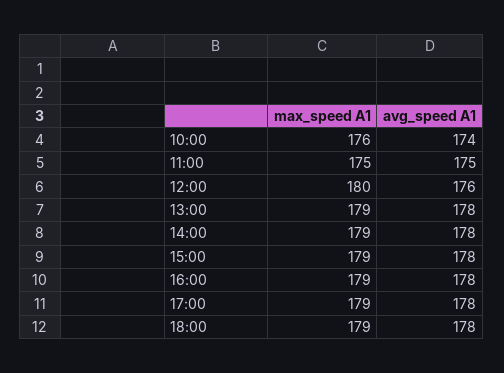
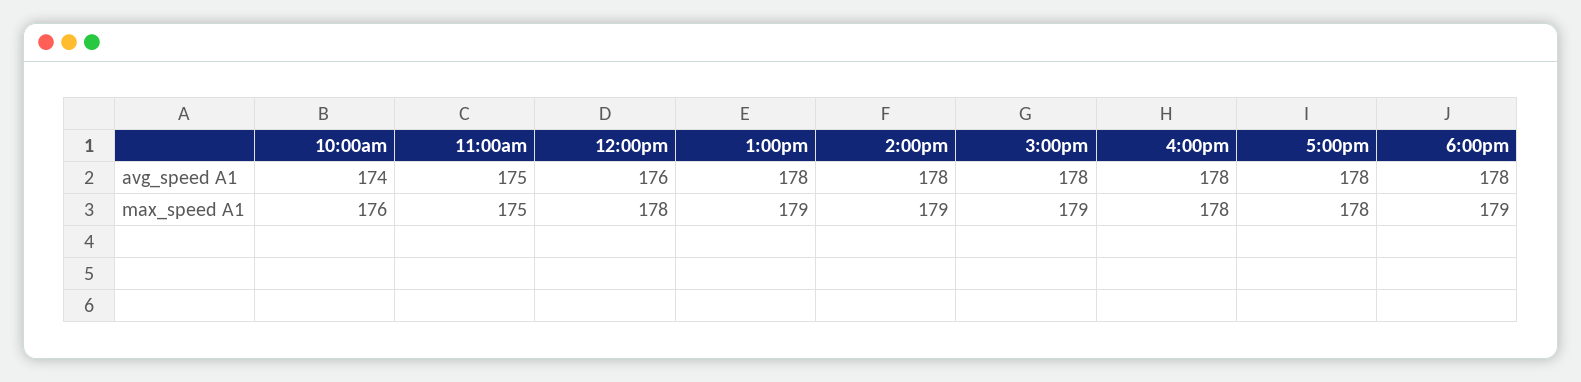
max_speed A1, 12:00: 180 -> 178
max_speed A1, 16:00: 179 -> 178
max_speed A1, 17:00: 179 -> 178

